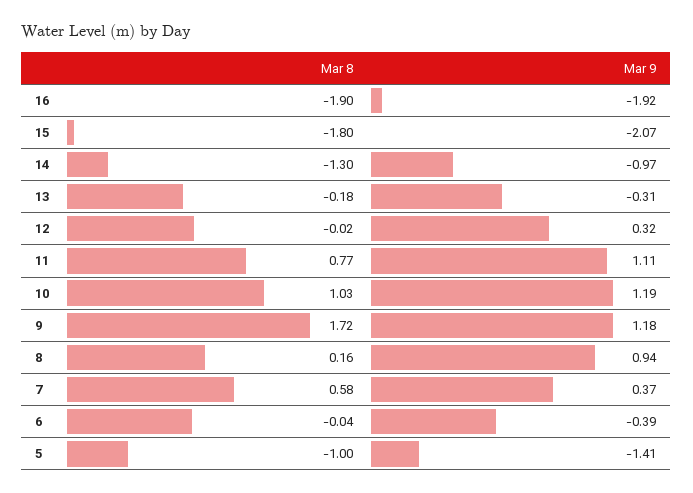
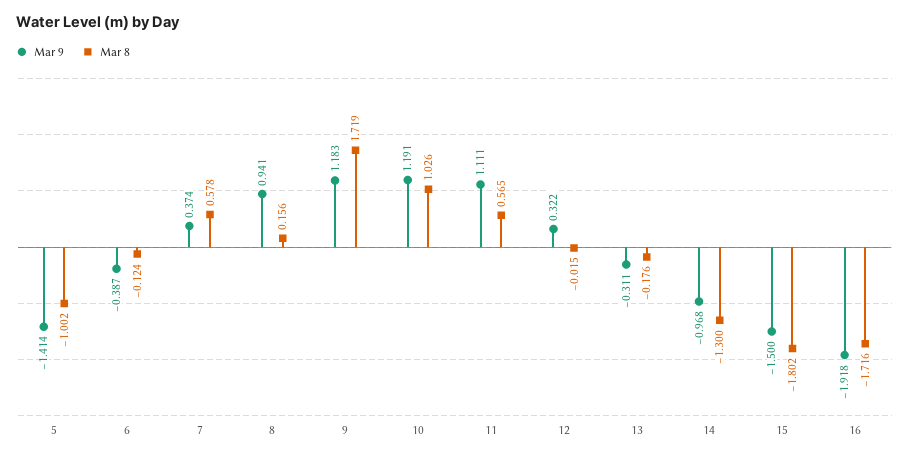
Mar 8, 16: -1.9 -> -1.716
Mar 9, 15: -2.07 -> -1.5
Mar 8, 11: 0.77 -> 0.565
Mar 8, 6: -0.04 -> -0.124

